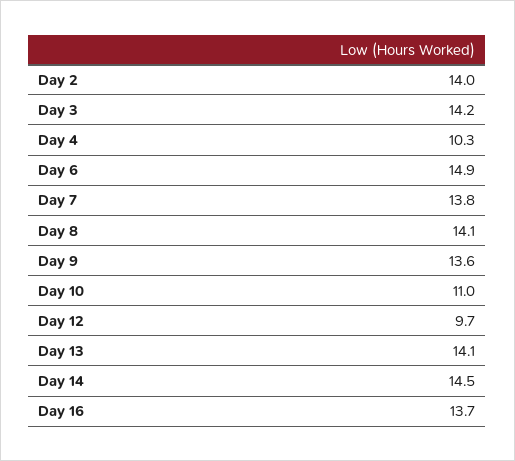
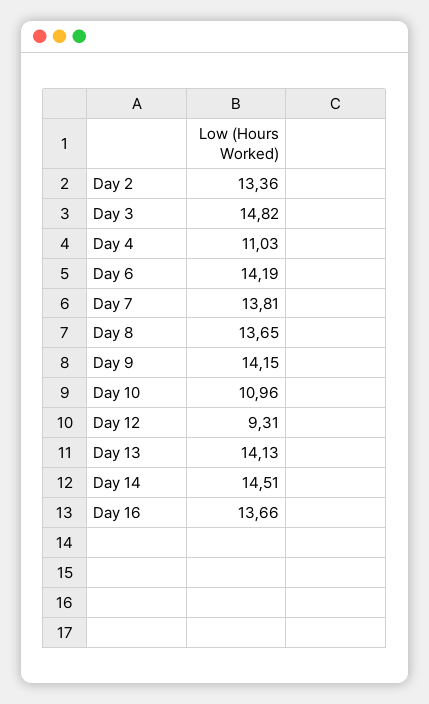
Day 2: 14 -> 13.36
Day 3: 14.2 -> 14.82
Day 4: 10.3 -> 11.03
Day 6: 14.9 -> 14.19
Day 8: 14.1 -> 13.65
Day 9: 13.6 -> 14.15
Day 12: 9.7 -> 9.31

